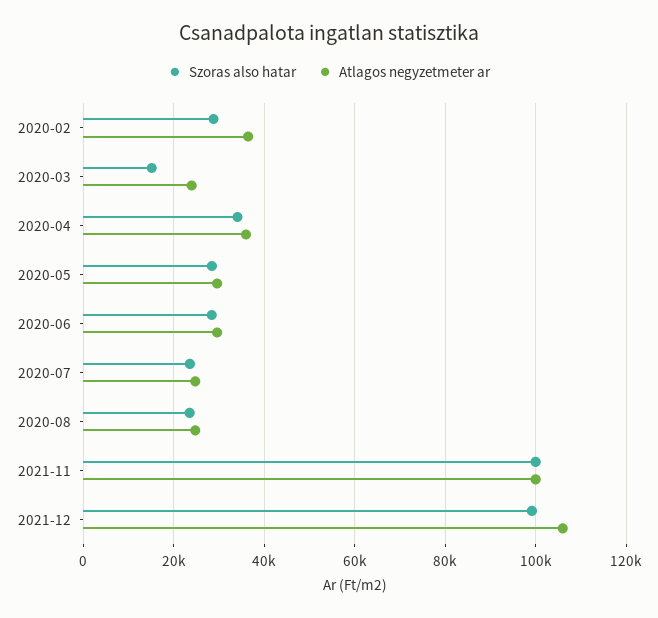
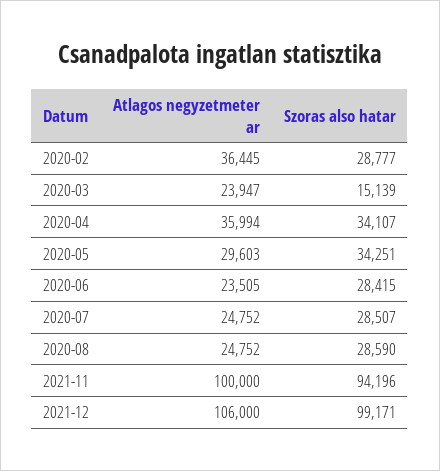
Szoras also hatar, 2020-05: 28000 -> 34251
Atlagos negyzetmeter ar, 2020-06: 30000 -> 23505
Szoras also hatar, 2020-07: 24000 -> 28507
Szoras also hatar, 2020-08: 24000 -> 28590
Szoras also hatar, 2021-11: 100000 -> 94196

